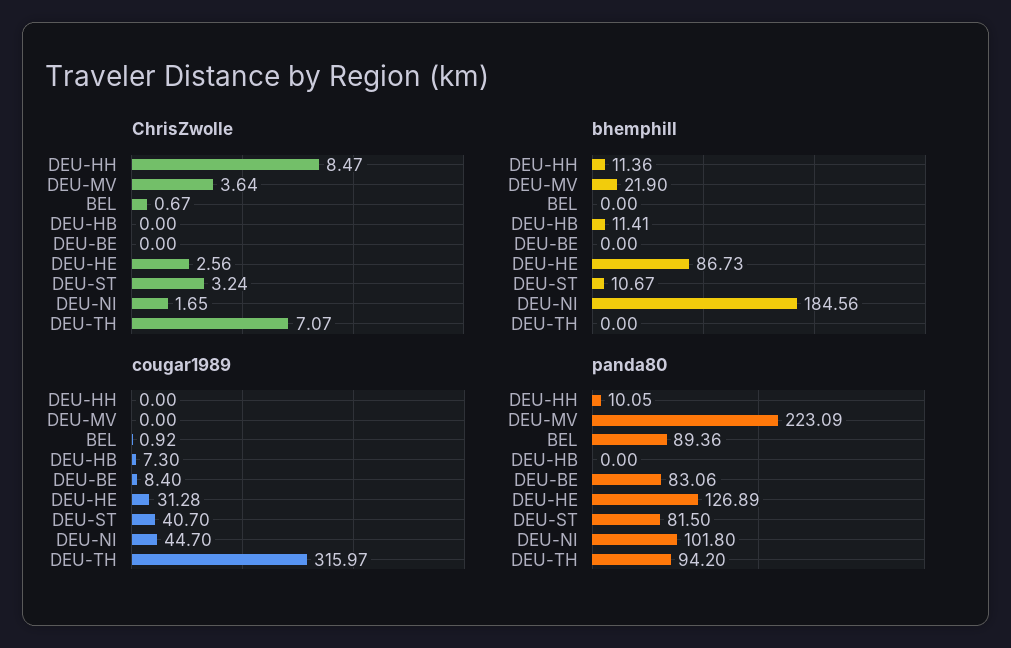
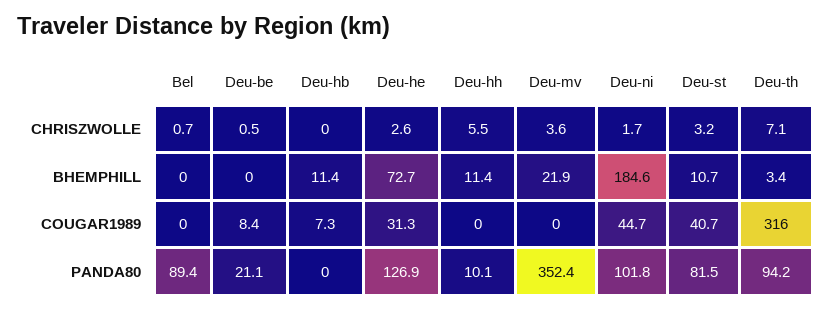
ChrisZwolle, DEU-HH: 8.47 -> 5.5
ChrisZwolle, DEU-BE: 0 -> 0.5
bhemphill, DEU-HE: 86.73 -> 72.7
bhemphill, DEU-TH: 0 -> 3.4
cougar1989, BEL: 0.92 -> 0
panda80, DEU-MV: 223.09 -> 352.4
panda80, DEU-BE: 83.06 -> 21.1

